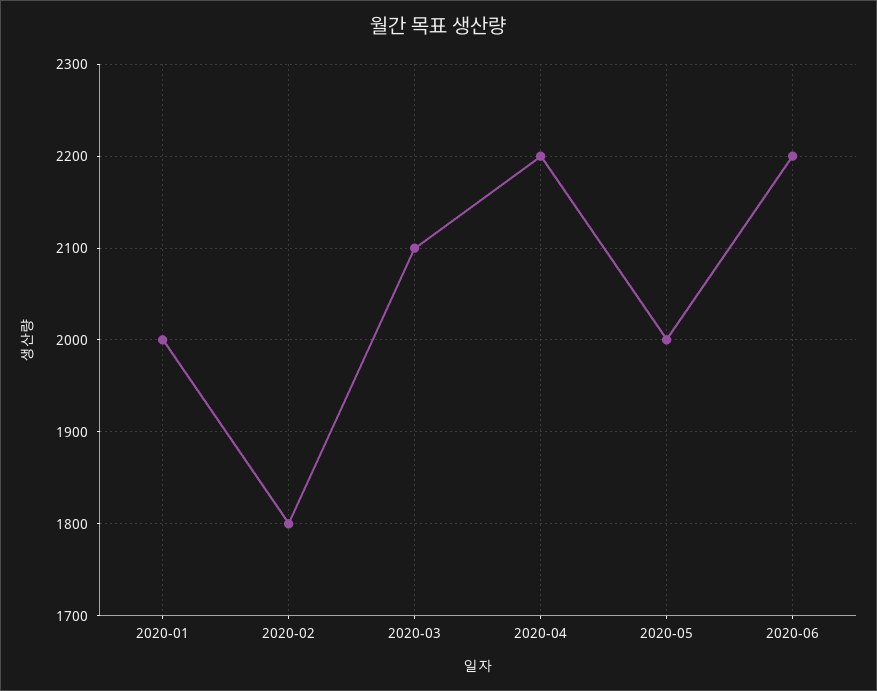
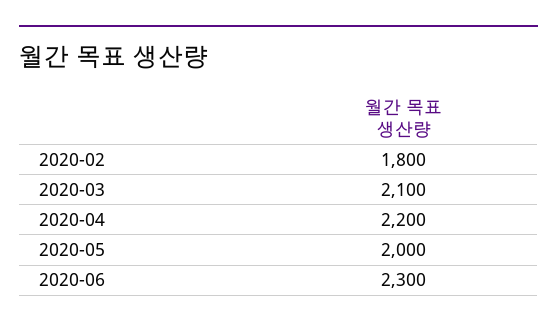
2020-01: 2000 -> none
2020-06: 2200 -> 2300

